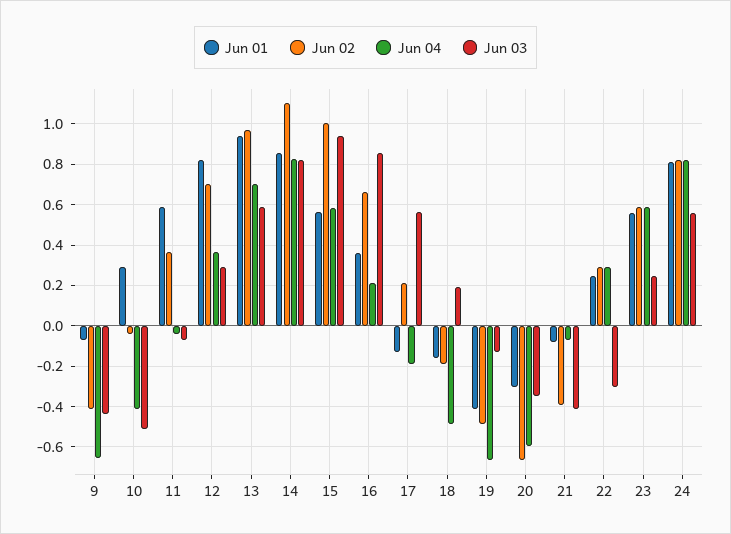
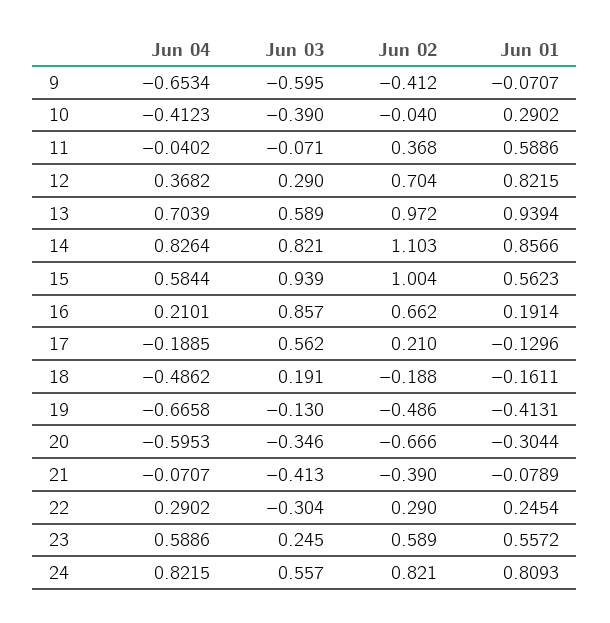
Jun 03, 9: -0.45 -> -0.595
Jun 03, 10: -0.5 -> -0.39
Jun 01, 16: 0.35 -> 0.1914

